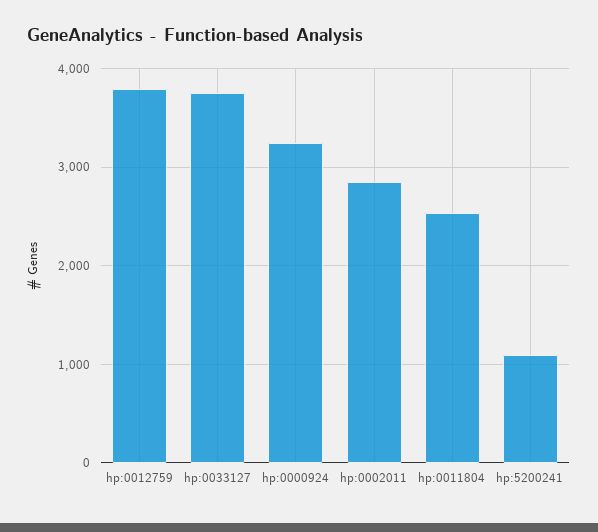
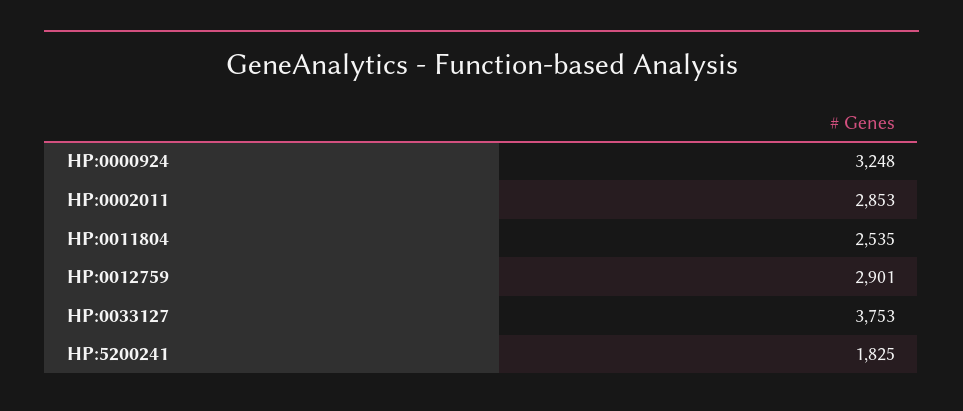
hp:0012759: 3800 -> 2901
hp:5200241: 1100 -> 1825

